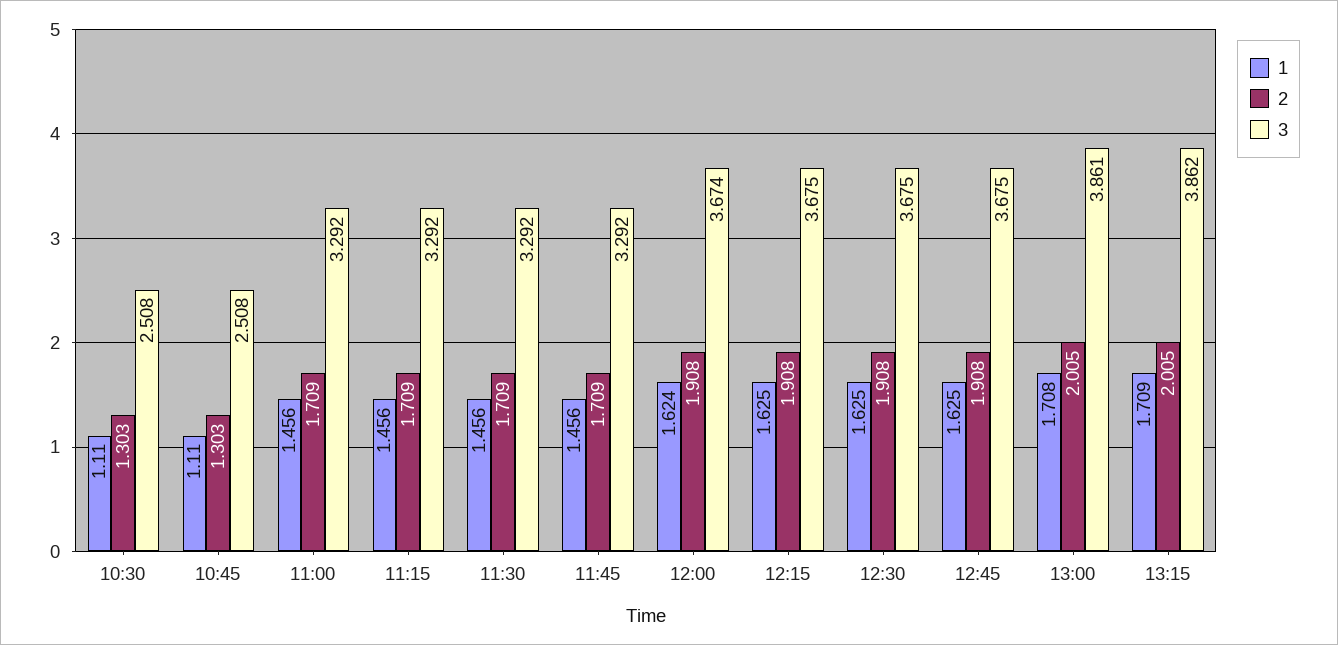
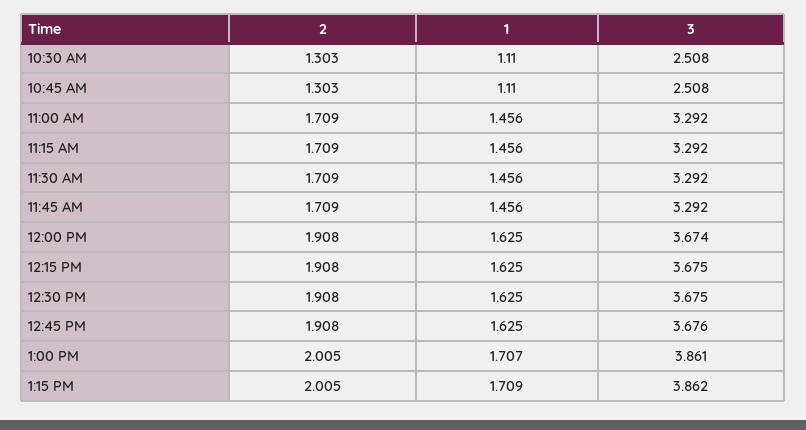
1, 12:00: 1.624 -> 1.625
3, 12:45: 3.675 -> 3.676
1, 13:00: 1.708 -> 1.707

